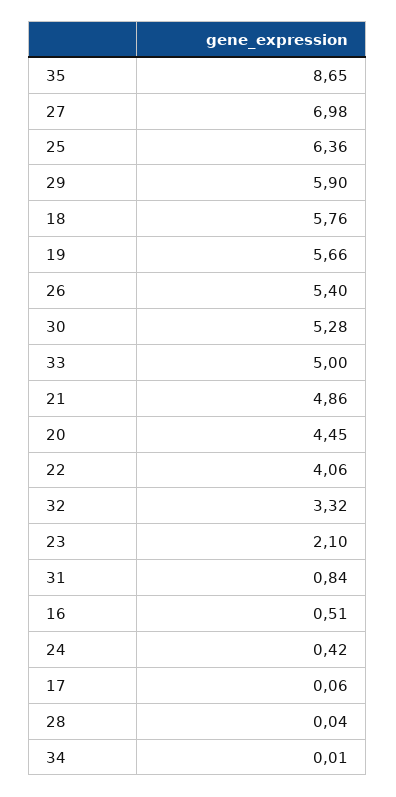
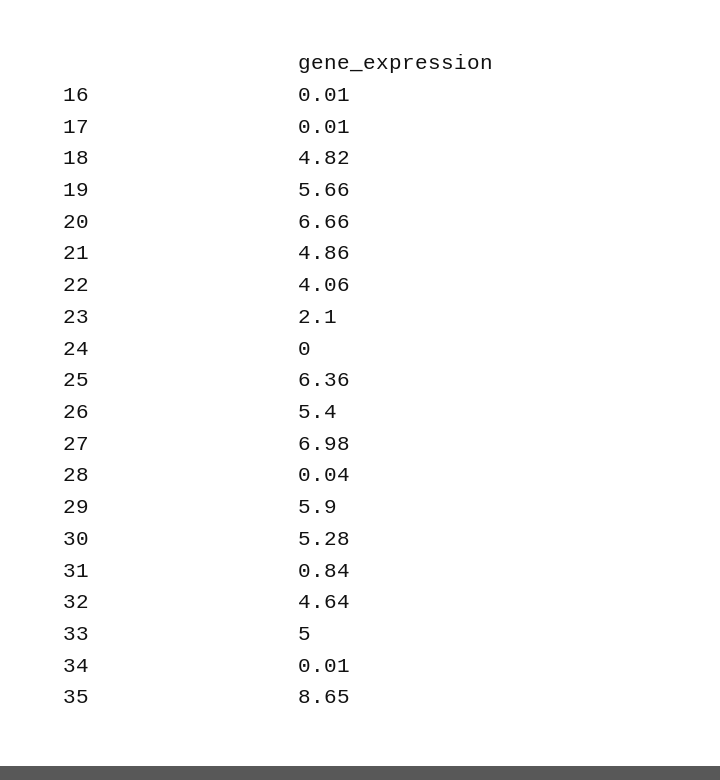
18: 5.76 -> 4.82
20: 4.45 -> 6.66
32: 3.32 -> 4.64
16: 0.51 -> 0.01
24: 0.42 -> 0
17: 0.06 -> 0.01

